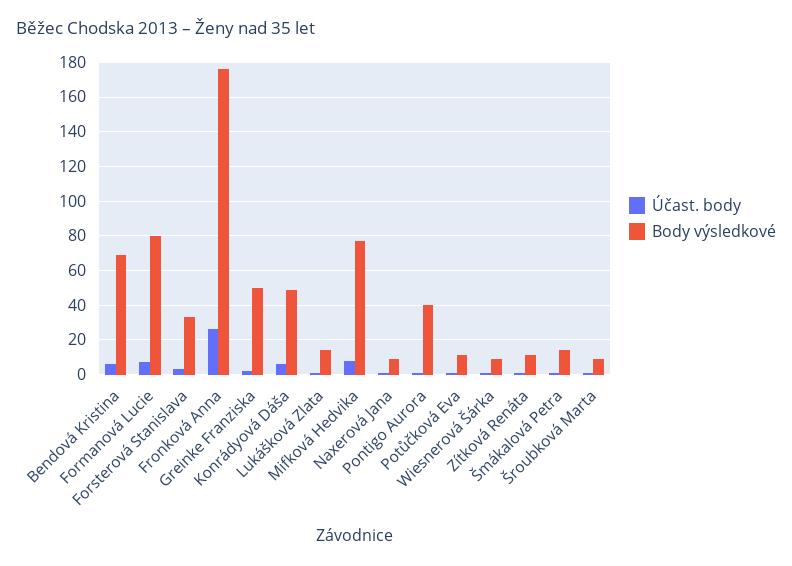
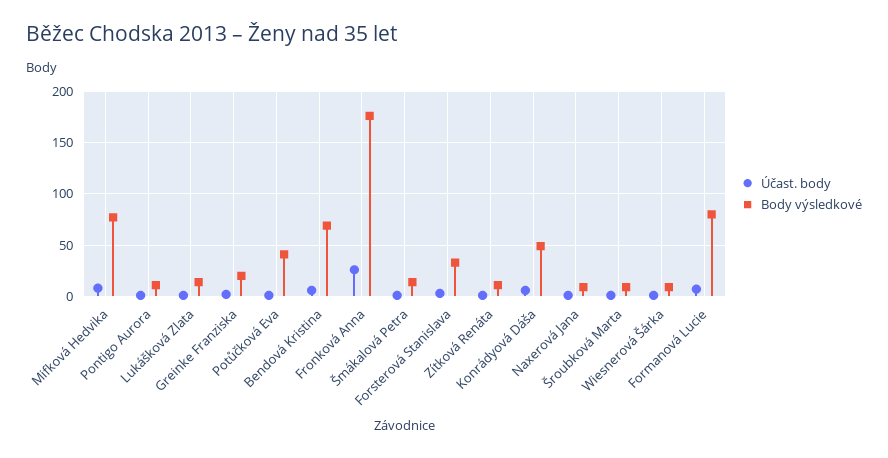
Body výsledkové, Greinke Franziska: 50 -> 20
Body výsledkové, Pontigo Aurora: 40 -> 10
Body výsledkové, Potůčková Eva: 10 -> 40

